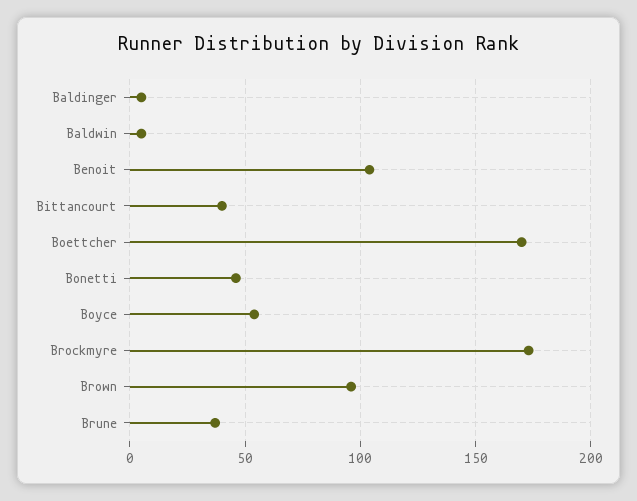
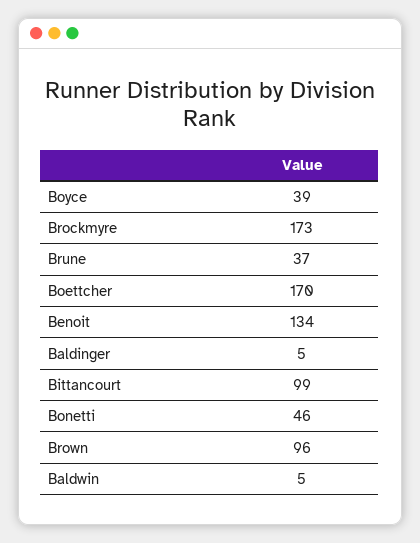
Benoit: 105 -> 134
Bittancourt: 40 -> 99
Boyce: 55 -> 39

